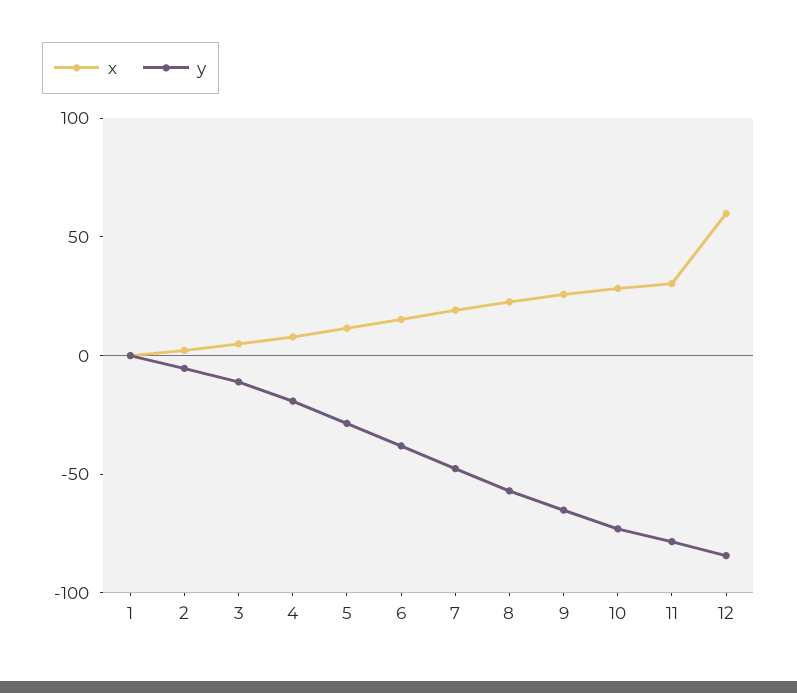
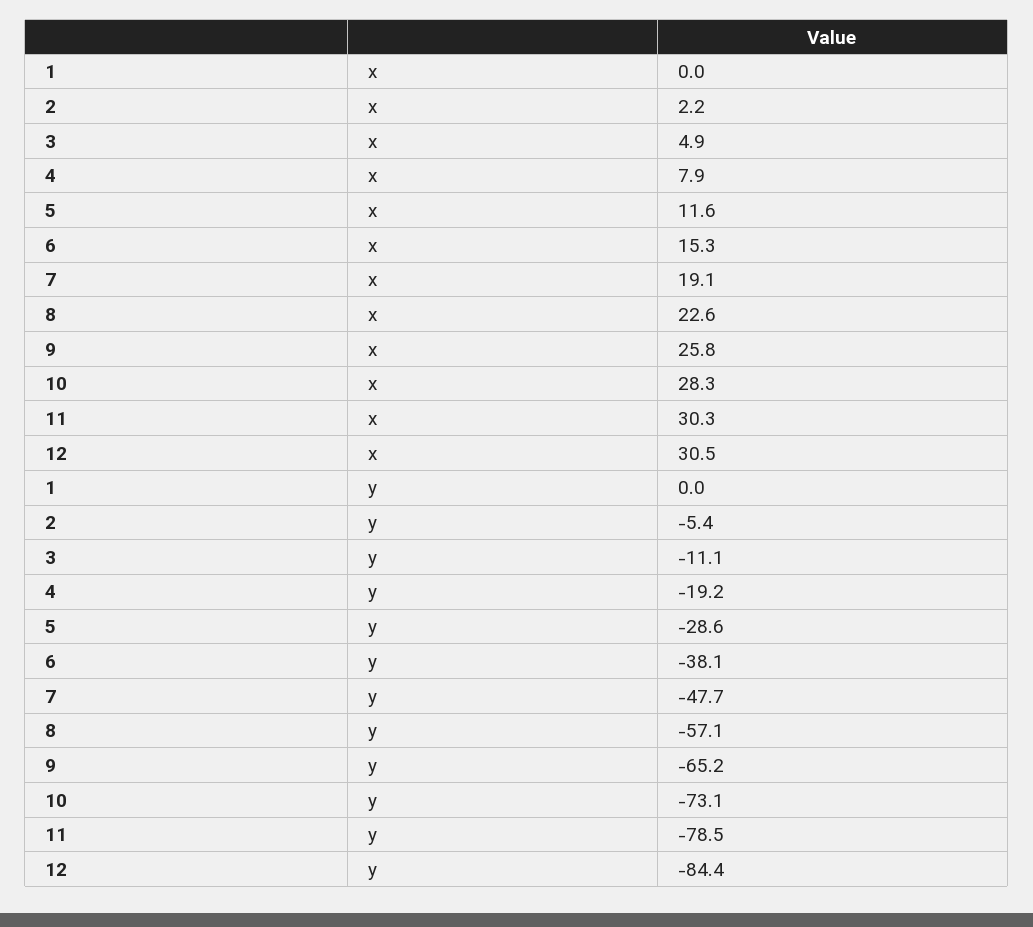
x, 12: 60 -> 30.5

